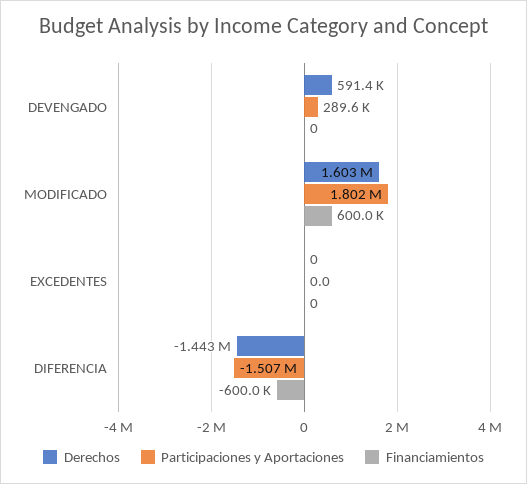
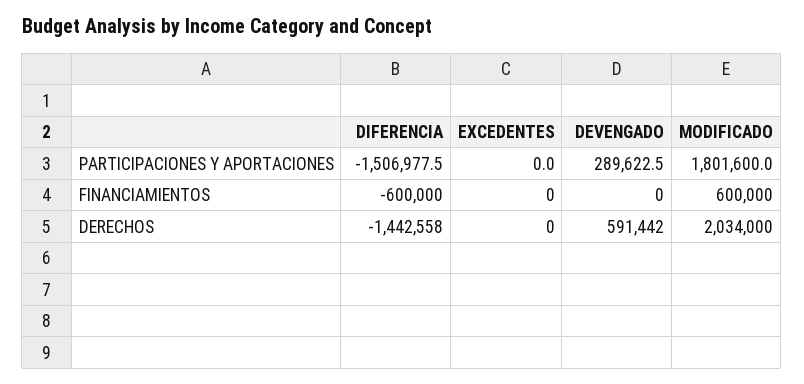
Derechos, MODIFICADO: 1603000 -> 2034000

